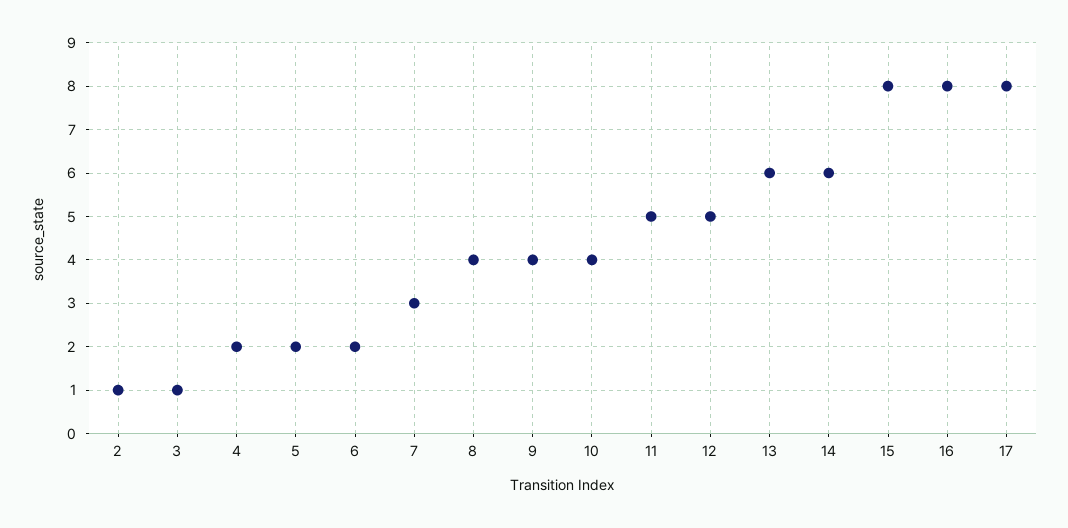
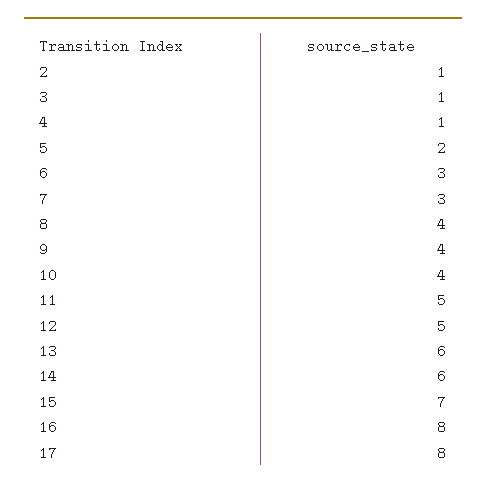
4: 2 -> 1
6: 2 -> 3
15: 8 -> 7

